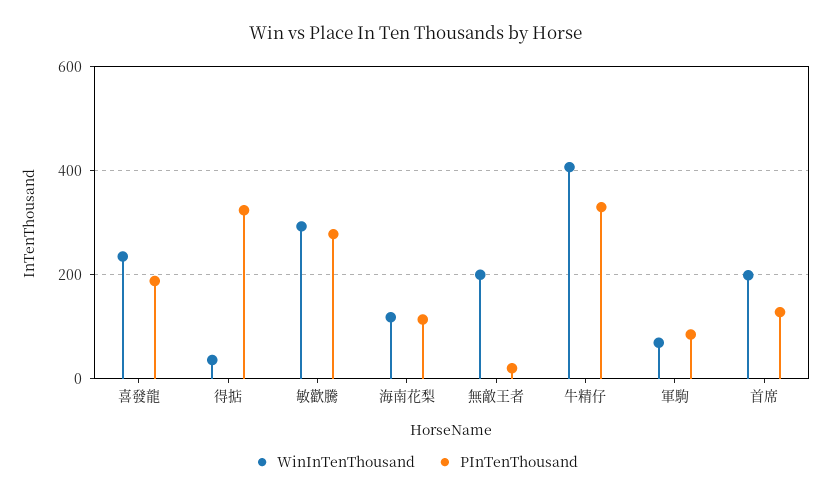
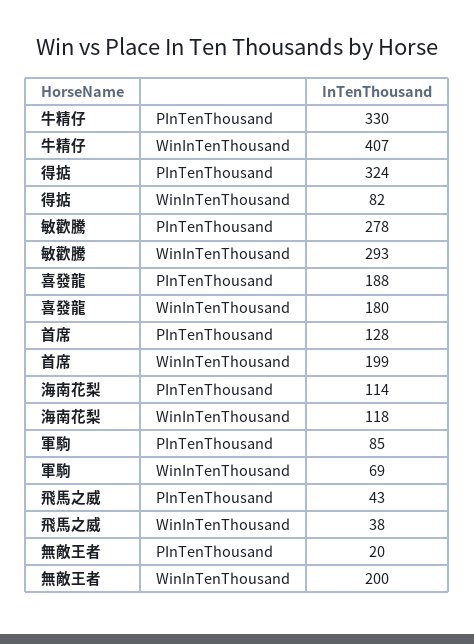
WinInTenThousand, 喜發龍: 240 -> 180
WinInTenThousand, 得掂: 40 -> 82
PInTenThousand, 飛馬之威: none -> 43
WinInTenThousand, 飛馬之威: none -> 38

